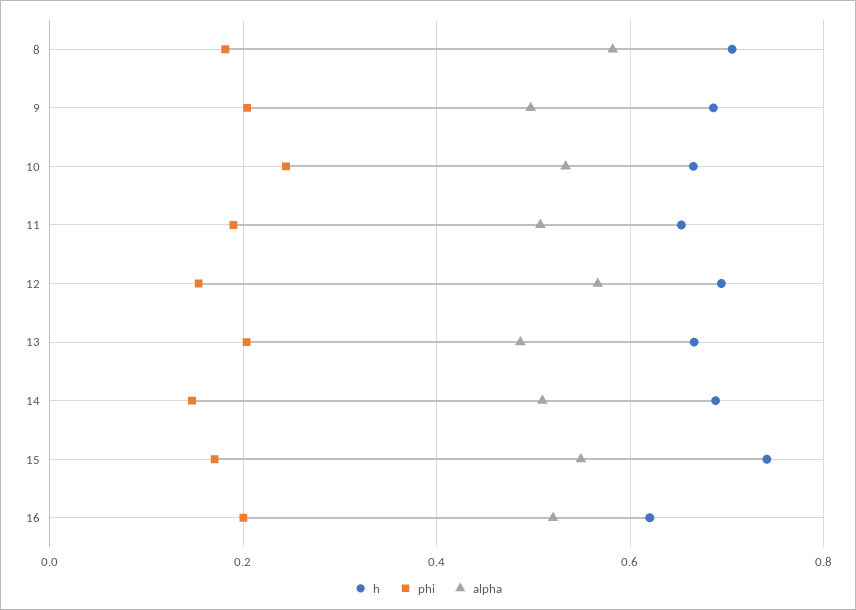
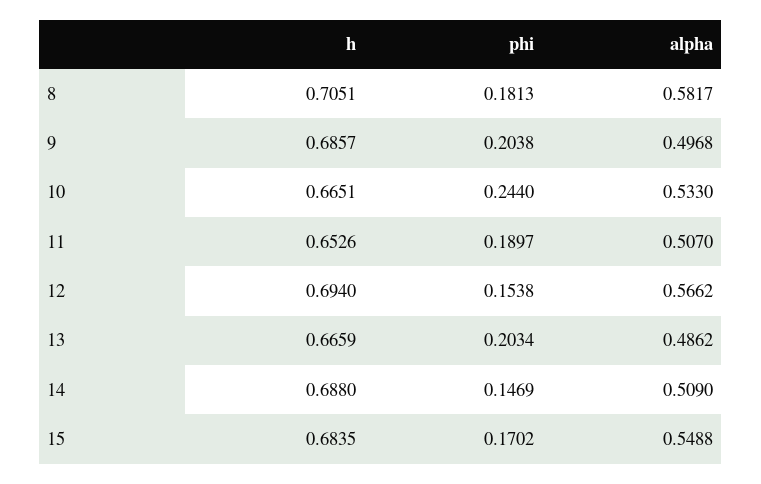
h, 15: 0.74 -> 0.6835
h, 16: 0.62 -> none
phi, 16: 0.2 -> none
alpha, 16: 0.52 -> none

